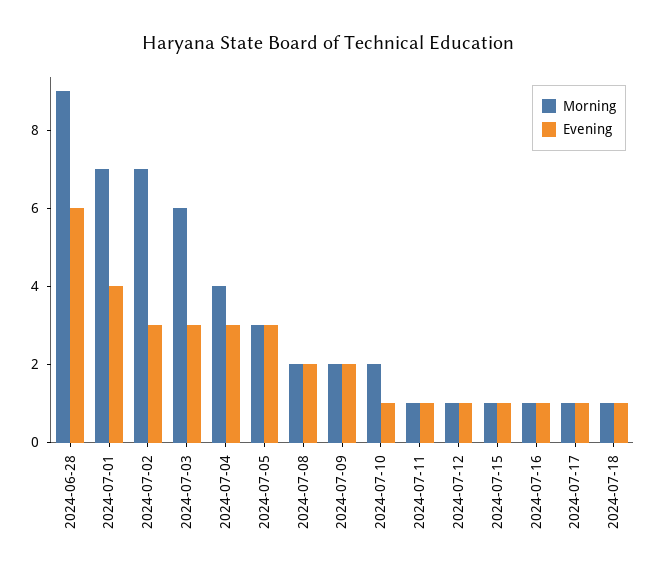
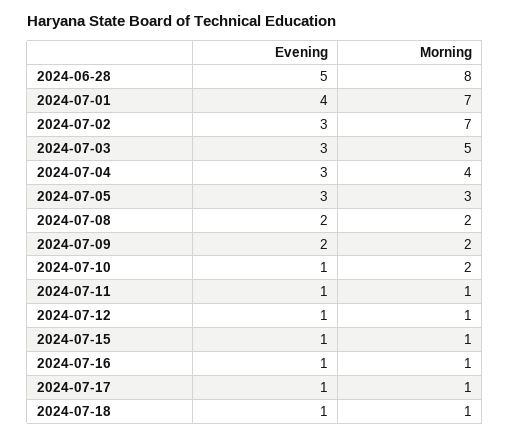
Morning, 2024-06-28: 9 -> 8
Evening, 2024-06-28: 6 -> 5
Morning, 2024-07-03: 6 -> 5

